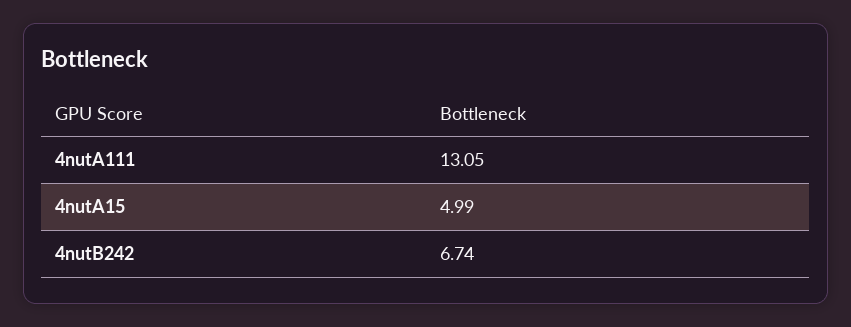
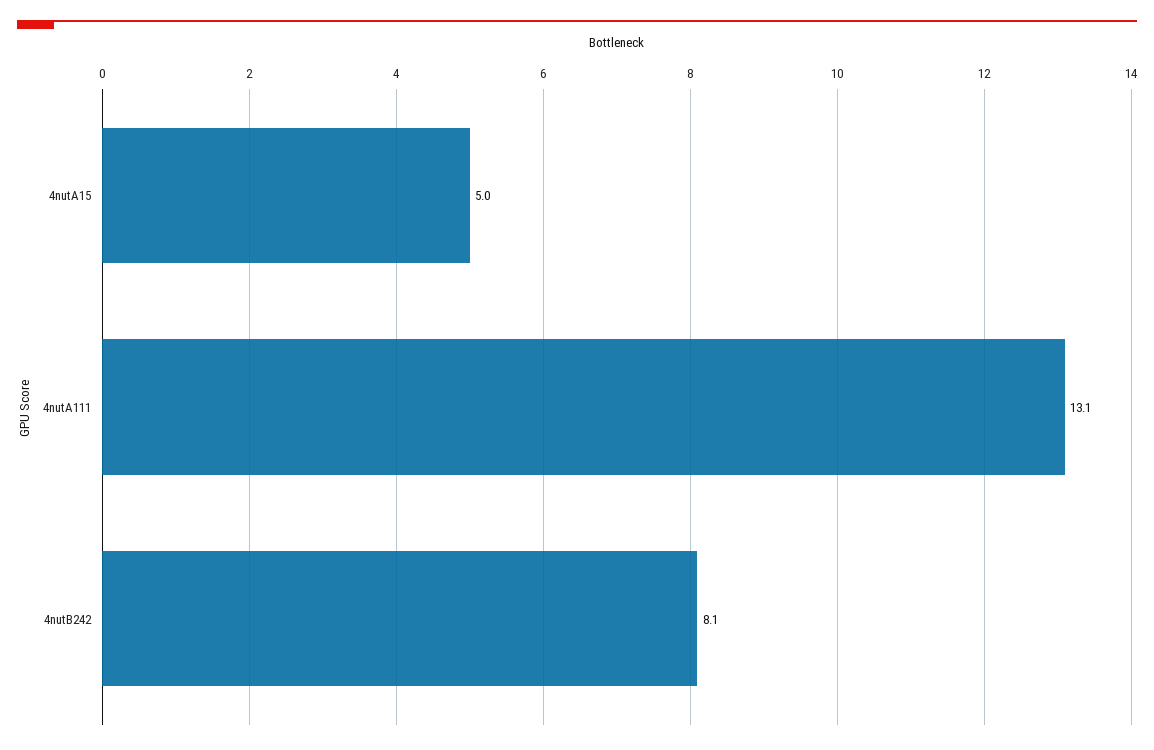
4nutB242: 6.74 -> 8.1

